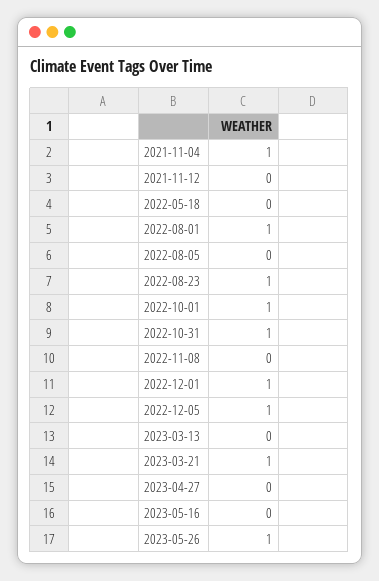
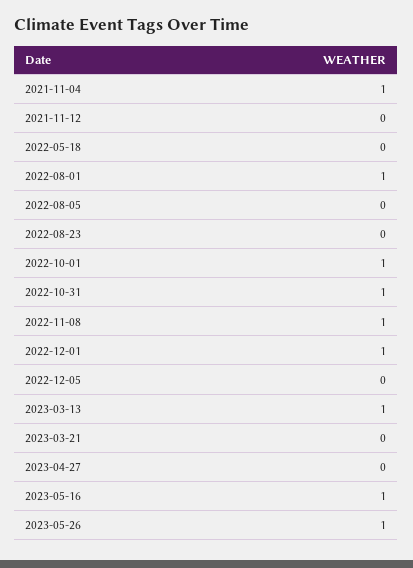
2022-08-23: 1 -> 0
2022-11-08: 0 -> 1
2022-12-05: 1 -> 0
2023-03-13: 0 -> 1
2023-03-21: 1 -> 0
2023-05-16: 0 -> 1

